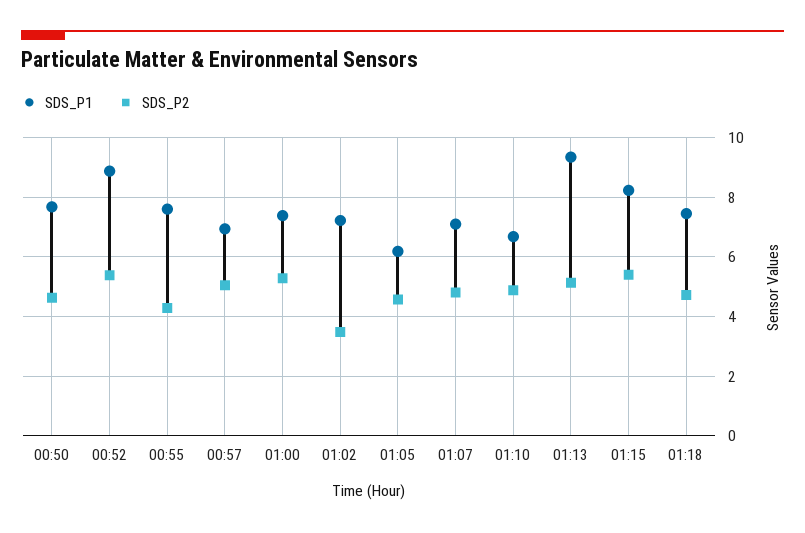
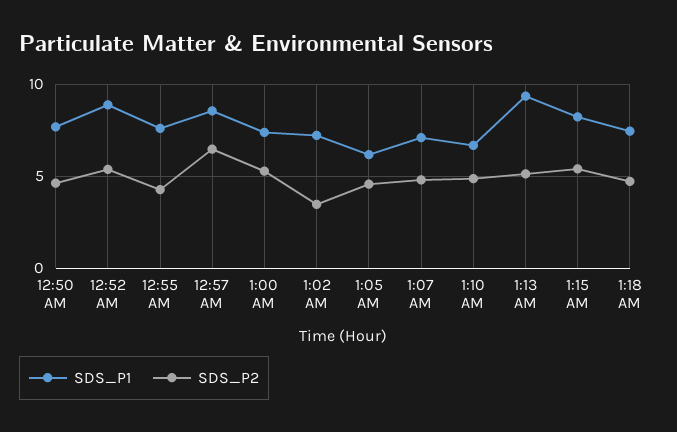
SDS_P1, 00:57: 7 -> 8.5
SDS_P2, 00:57: 5 -> 6.5

